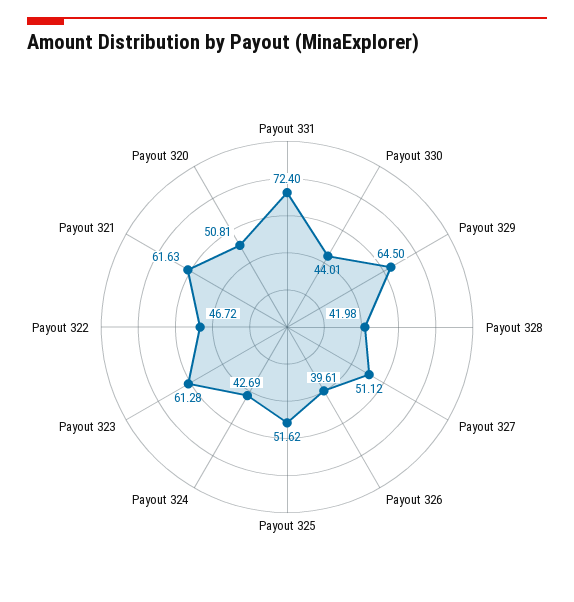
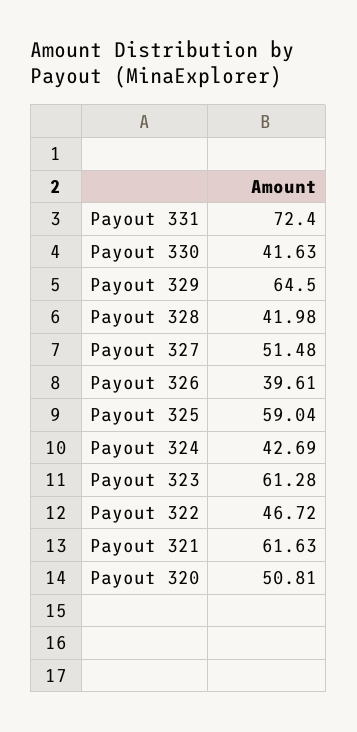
Payout 330: 44.01 -> 41.63
Payout 327: 51.12 -> 51.48
Payout 325: 51.62 -> 59.04

